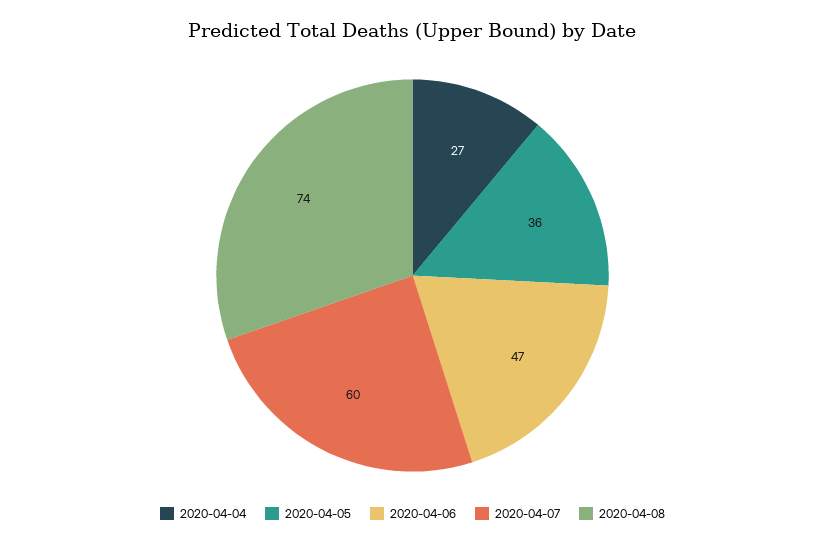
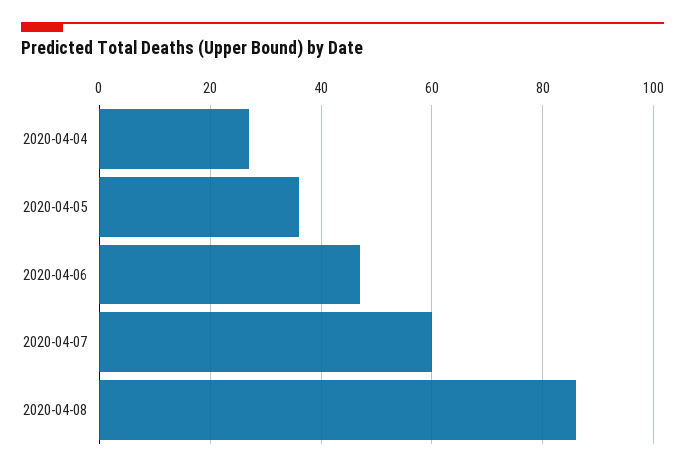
2020-04-08: 74 -> 85

